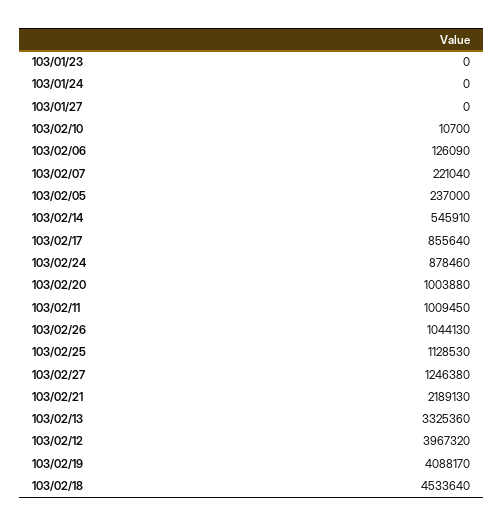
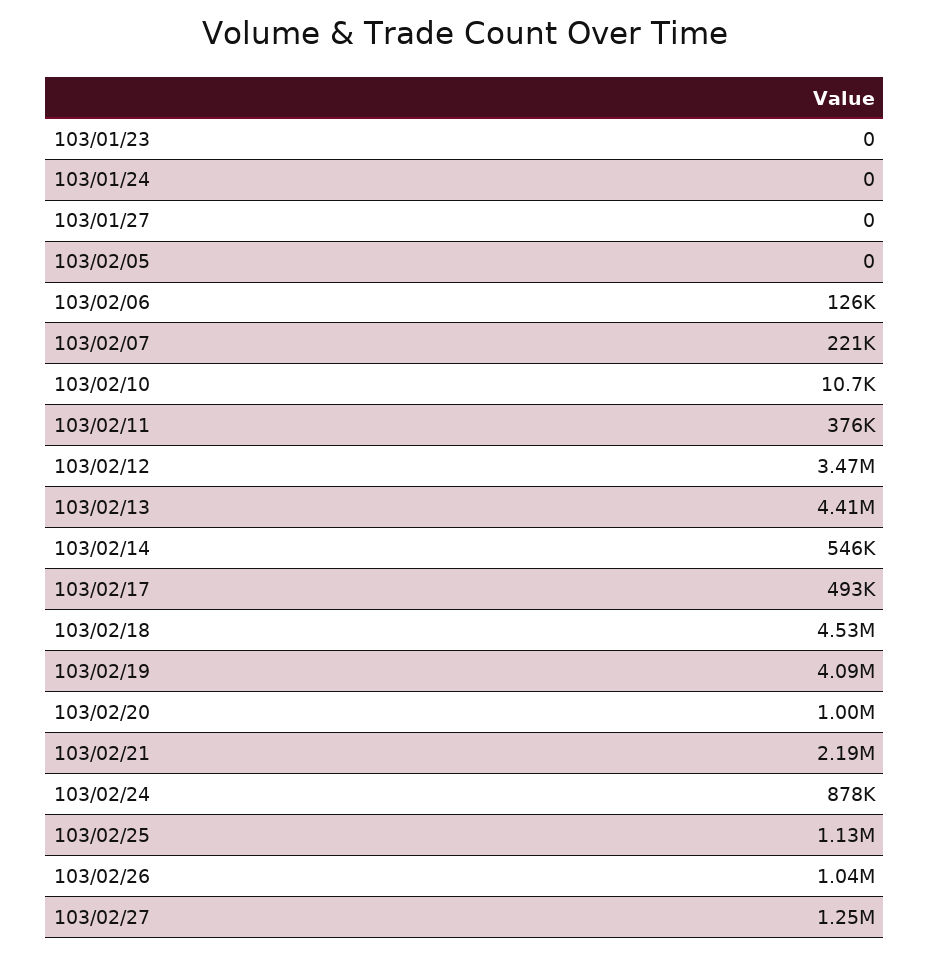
103/02/05: 237000 -> 0
103/02/17: 855640 -> 493000
103/02/11: 1009450 -> 376000
103/02/13: 3325360 -> 4410000
103/02/12: 3967320 -> 3470000

